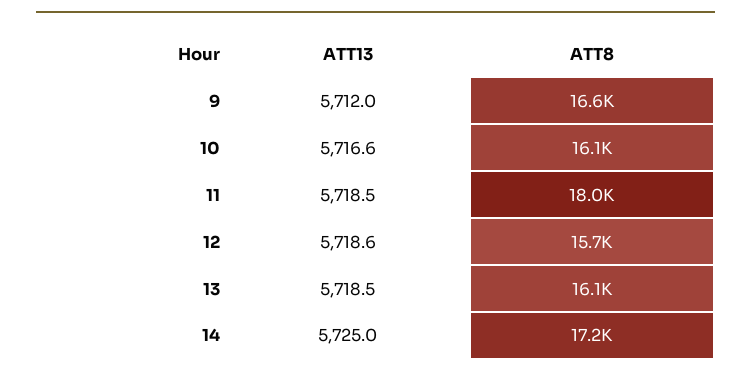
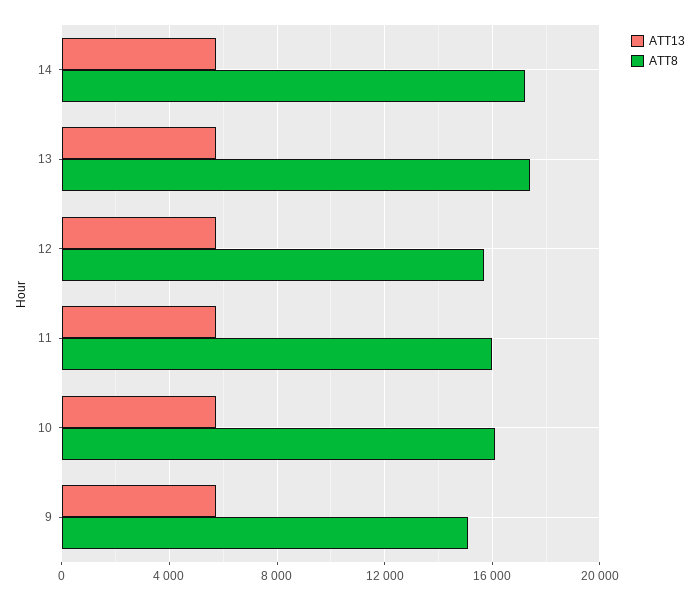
ATT8, 9: 16600 -> 15000
ATT8, 11: 18000 -> 16000
ATT8, 13: 16100 -> 17500

